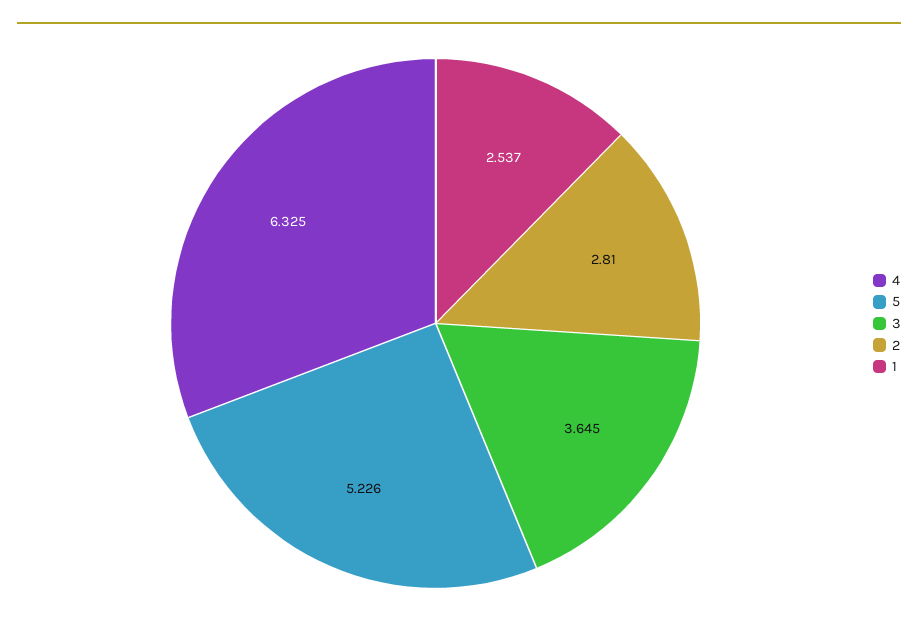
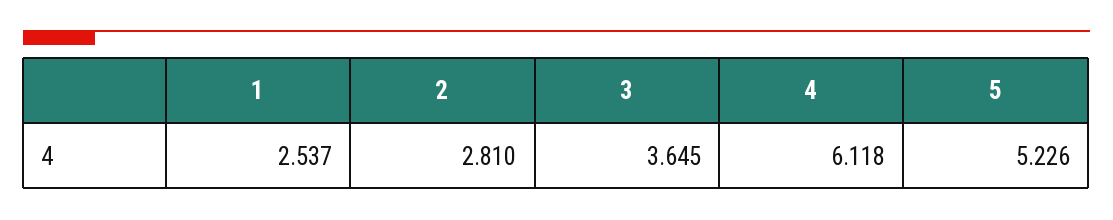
4: 6.325 -> 6.118

